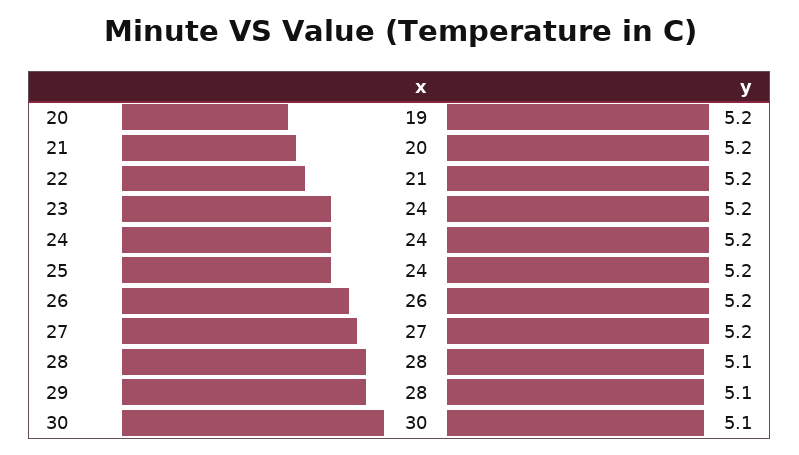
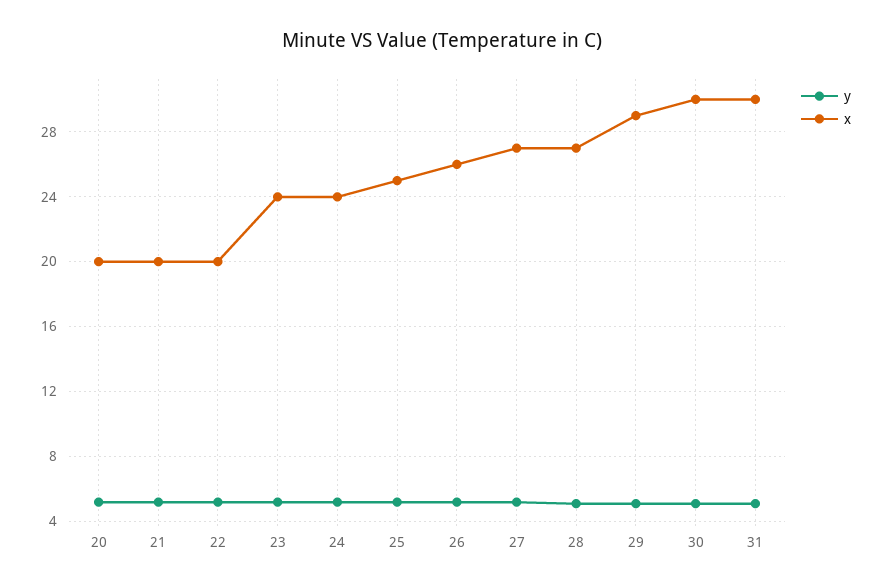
x, 20: 19 -> 20
x, 22: 21 -> 20
x, 25: 24 -> 25
x, 28: 28 -> 27
x, 29: 28 -> 29
y, 31: none -> 5
x, 31: none -> 30

